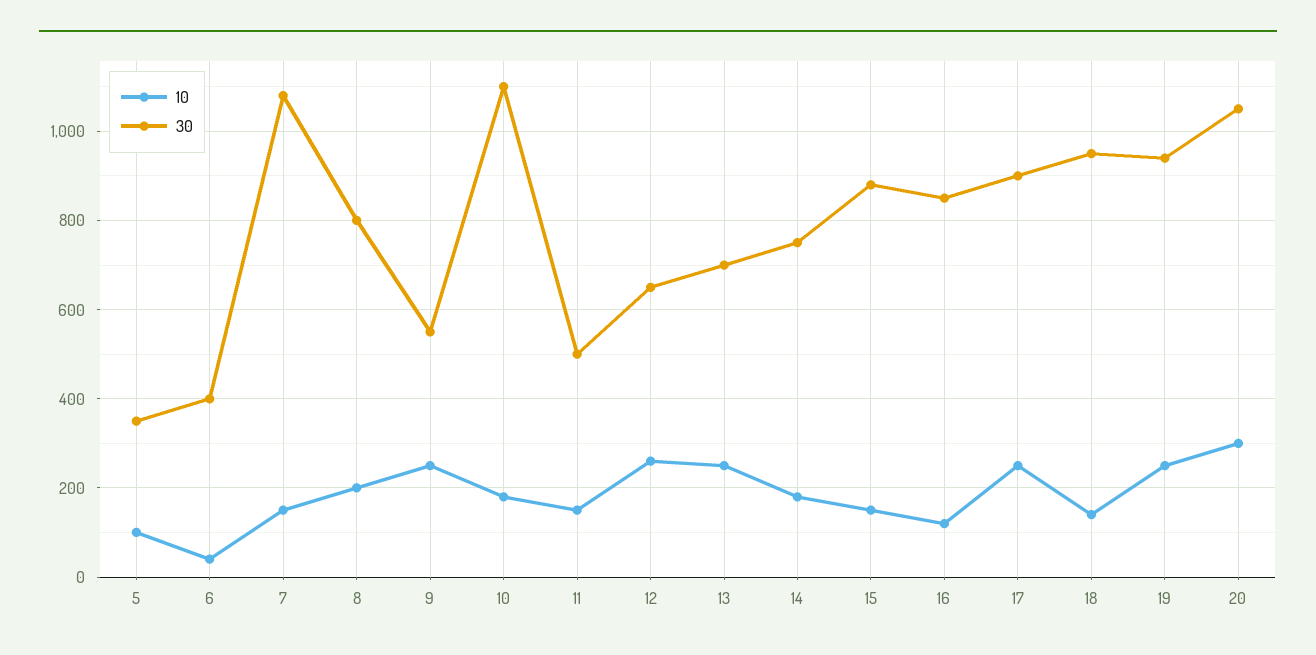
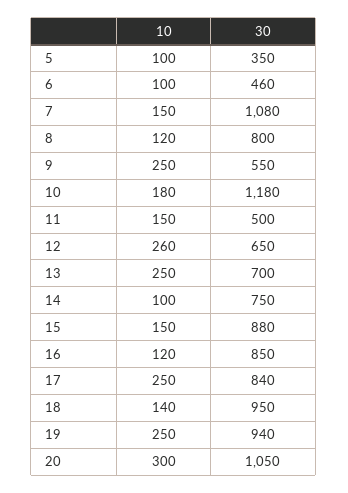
10, 6: 40 -> 100
30, 6: 400 -> 460
10, 8: 200 -> 120
30, 10: 1100 -> 1180
10, 14: 180 -> 100
30, 17: 900 -> 840

